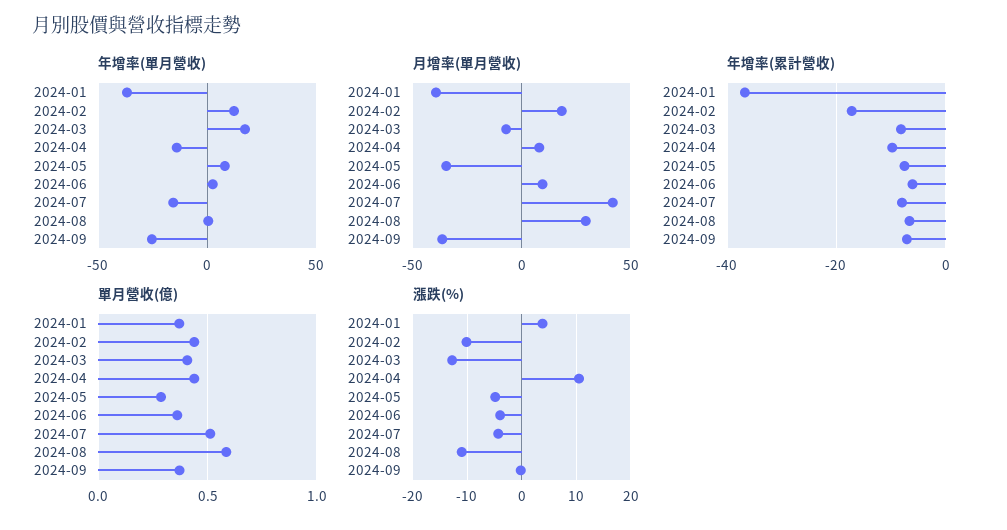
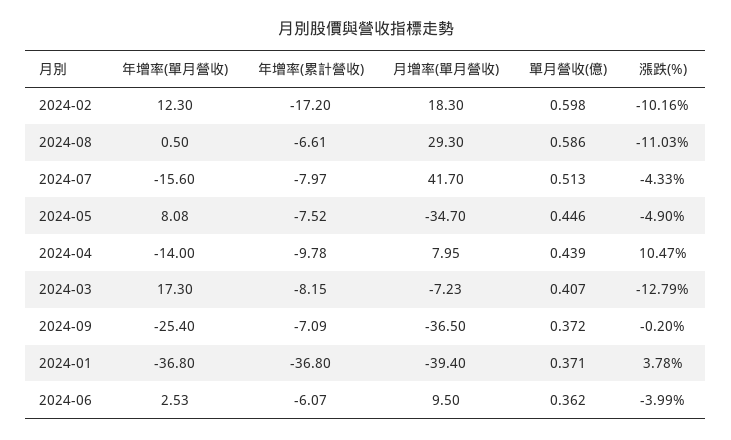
單月營收(億), 2024-02: 0.45 -> 0.598
單月營收(億), 2024-05: 0.3 -> 0.446

